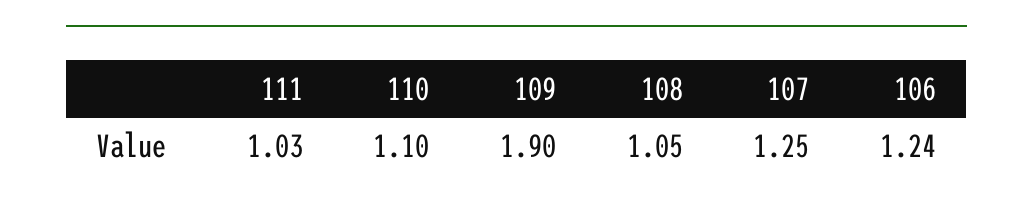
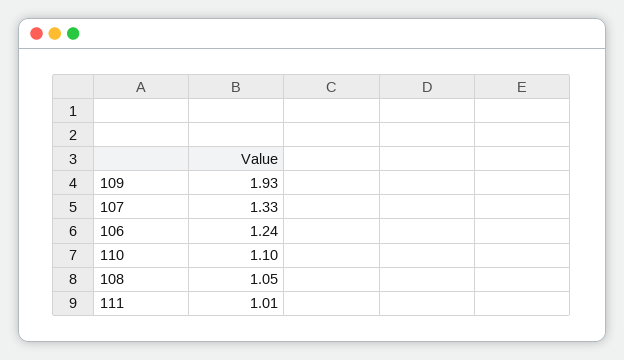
111: 1.03 -> 1.01
109: 1.9 -> 1.93
107: 1.25 -> 1.33

